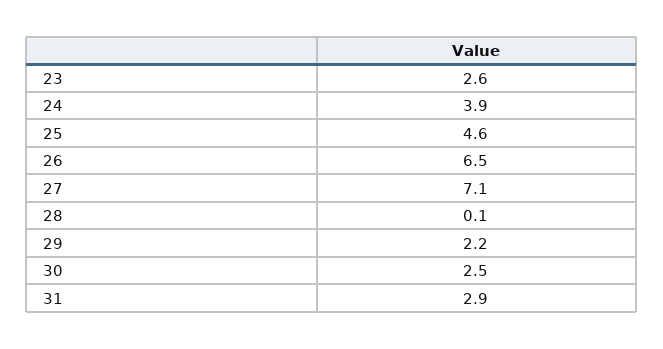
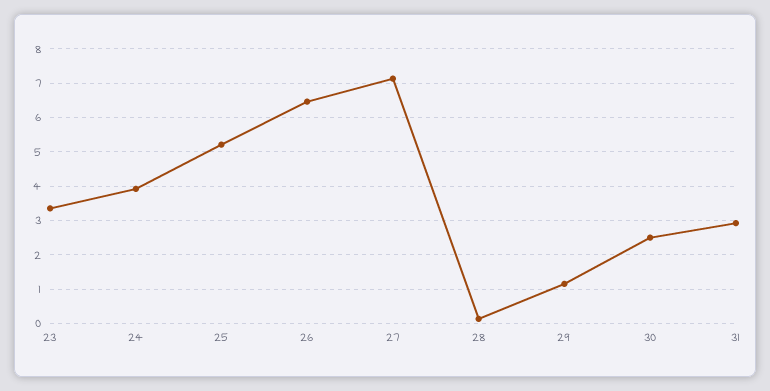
23: 2.6 -> 3.4
25: 4.6 -> 5.2
29: 2.2 -> 1.2

